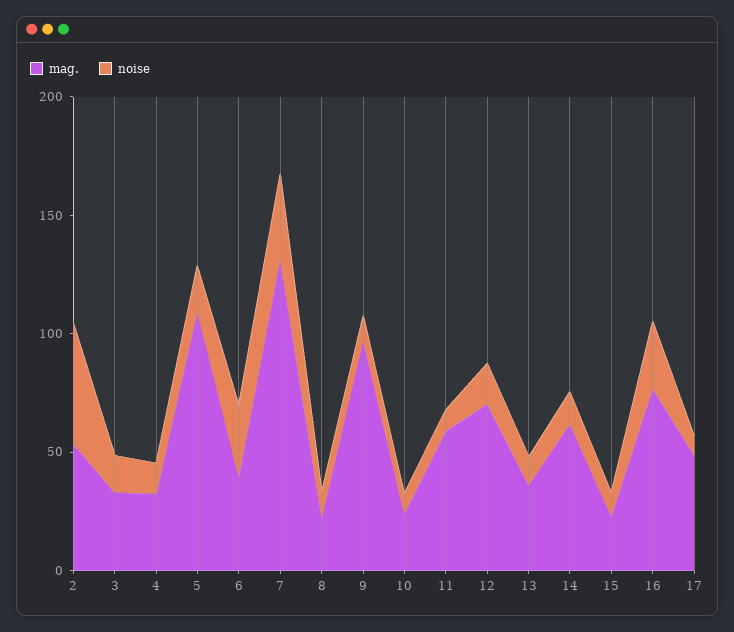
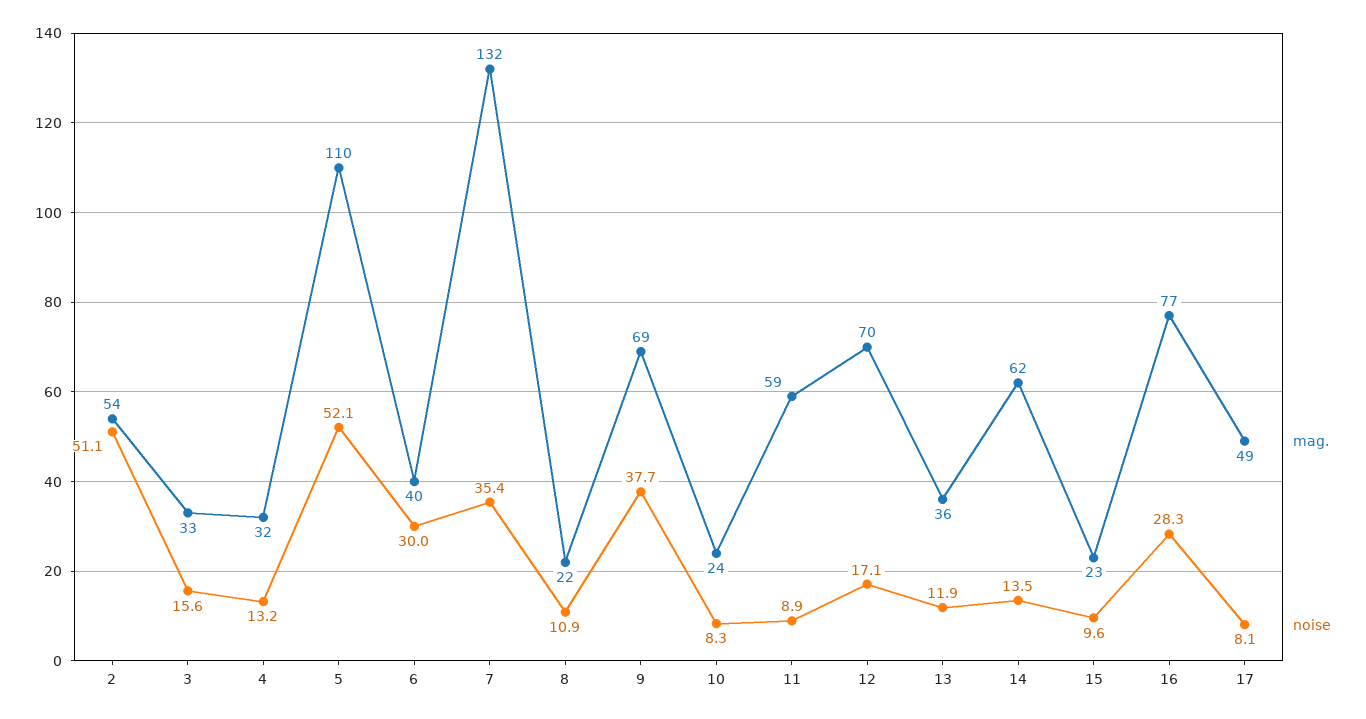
noise, 5: 20 -> 52.1
mag., 9: 100 -> 69
noise, 9: 10 -> 37.7

